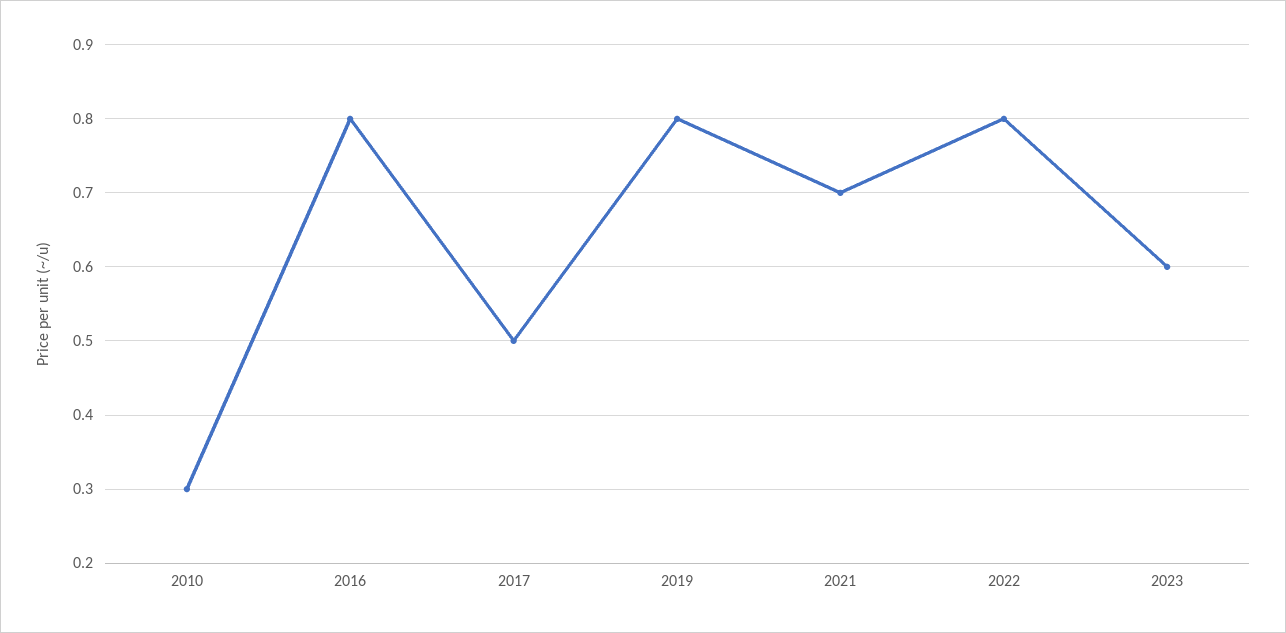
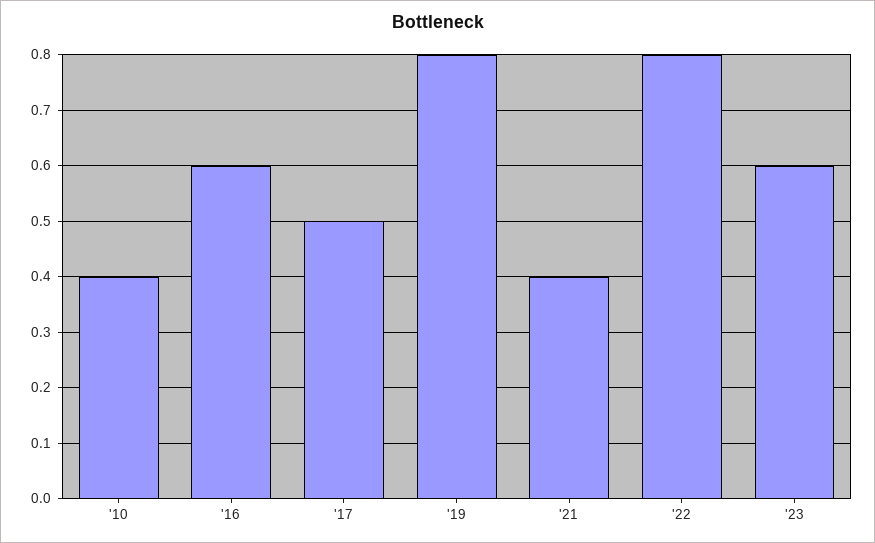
2010: 0.3 -> 0.4
2016: 0.8 -> 0.6
2021: 0.7 -> 0.4

